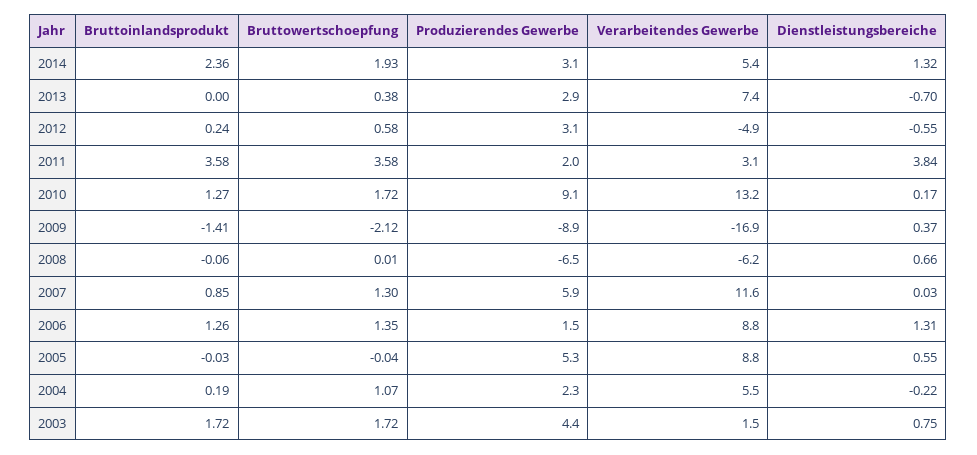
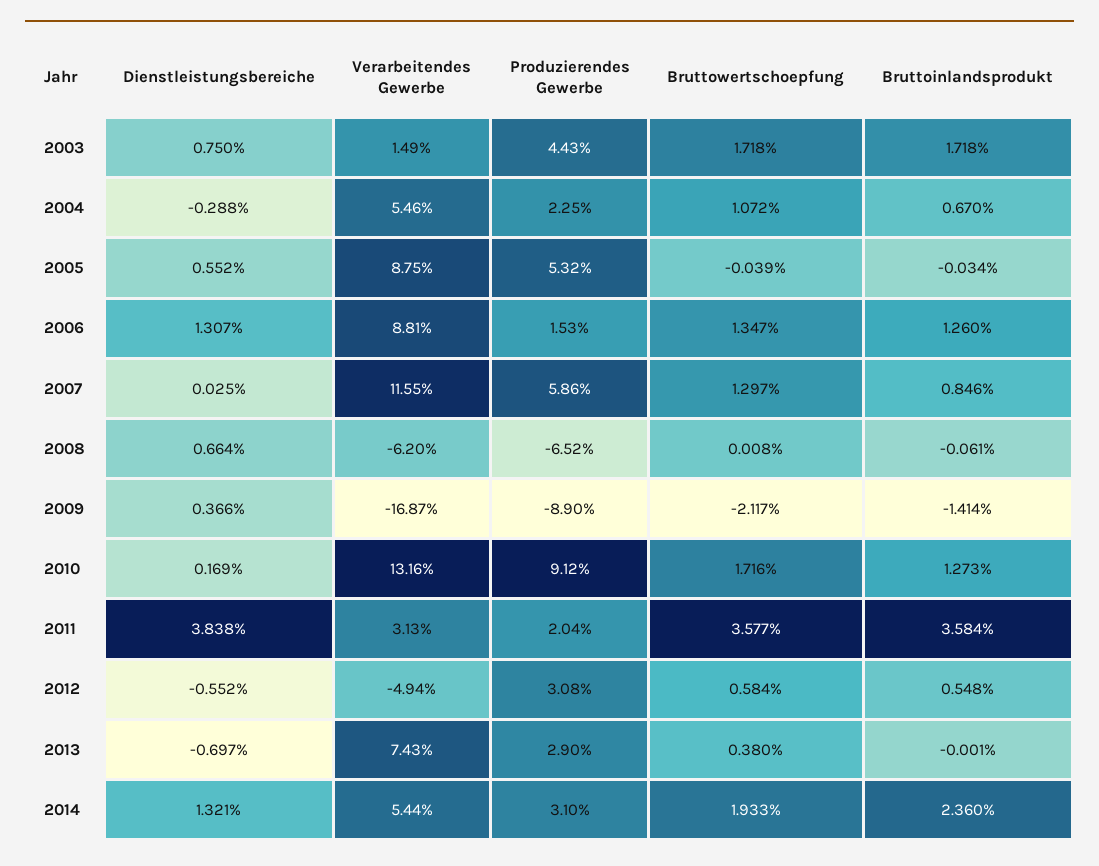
Bruttoinlandsprodukt, 2012: 0.24 -> 0.548
Bruttoinlandsprodukt, 2004: 0.19 -> 0.67
Dienstleistungsbereiche, 2004: -0.22 -> -0.288

